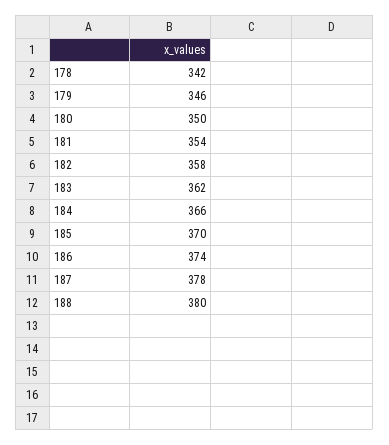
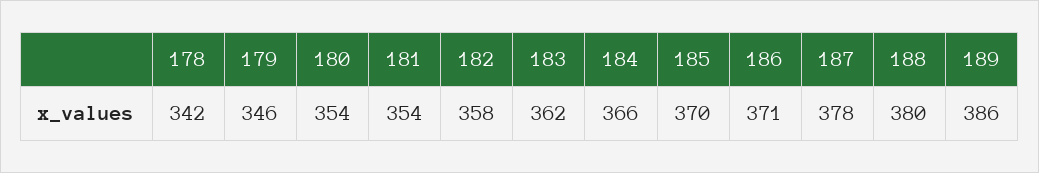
180: 350 -> 354
186: 374 -> 371
189: none -> 386

